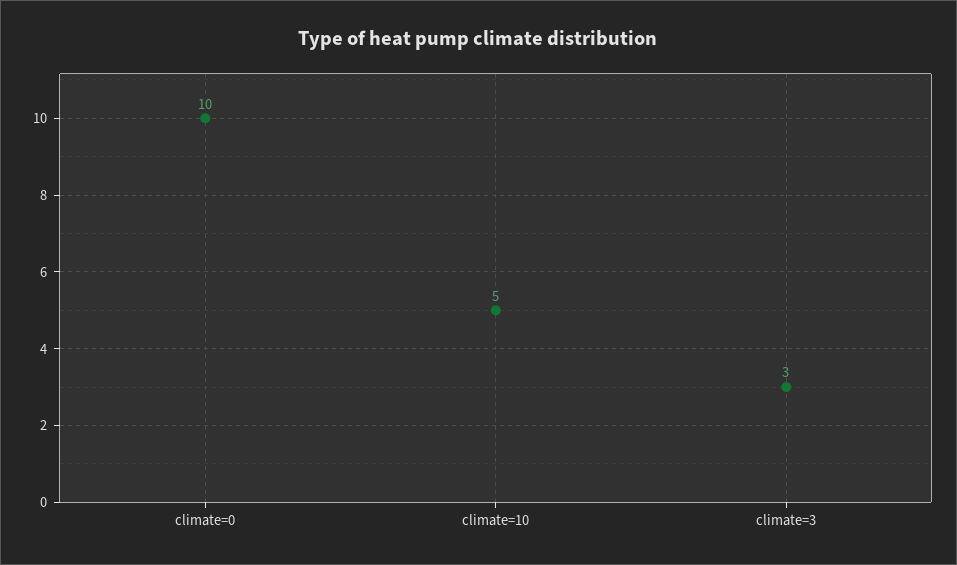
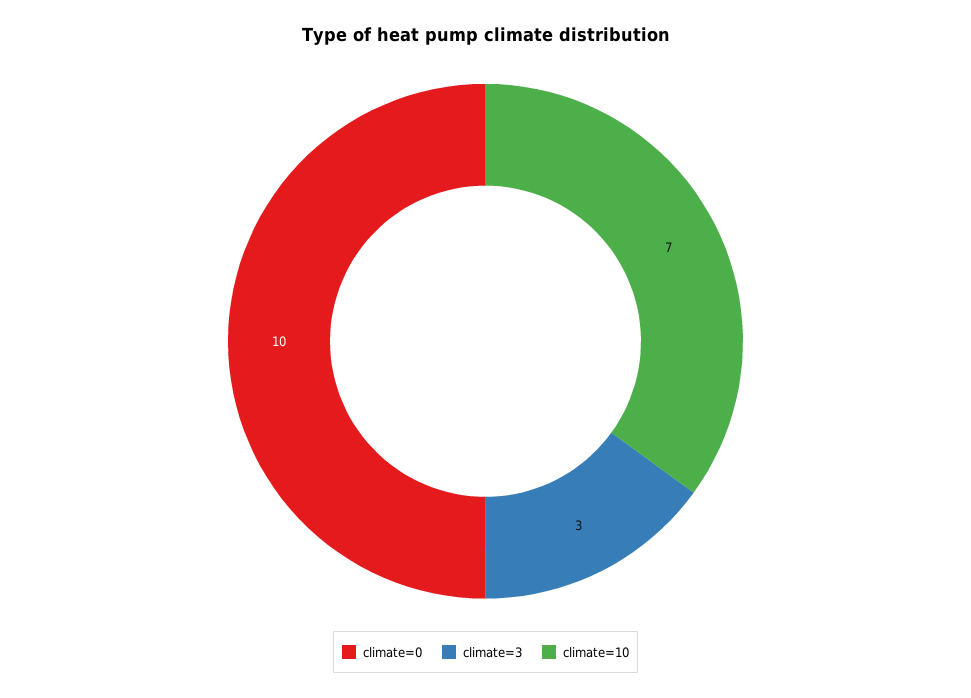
climate=10: 5 -> 7

